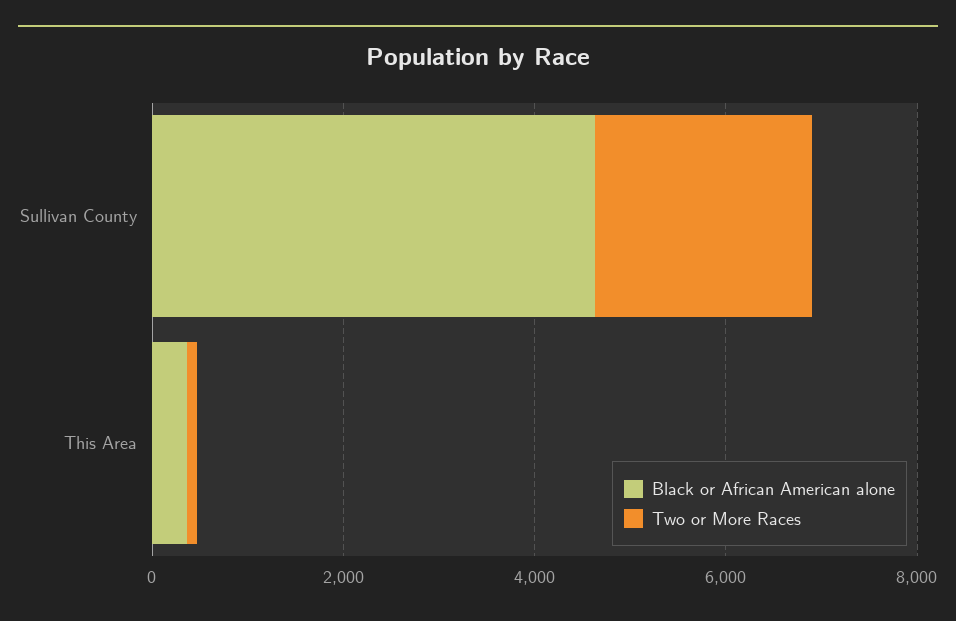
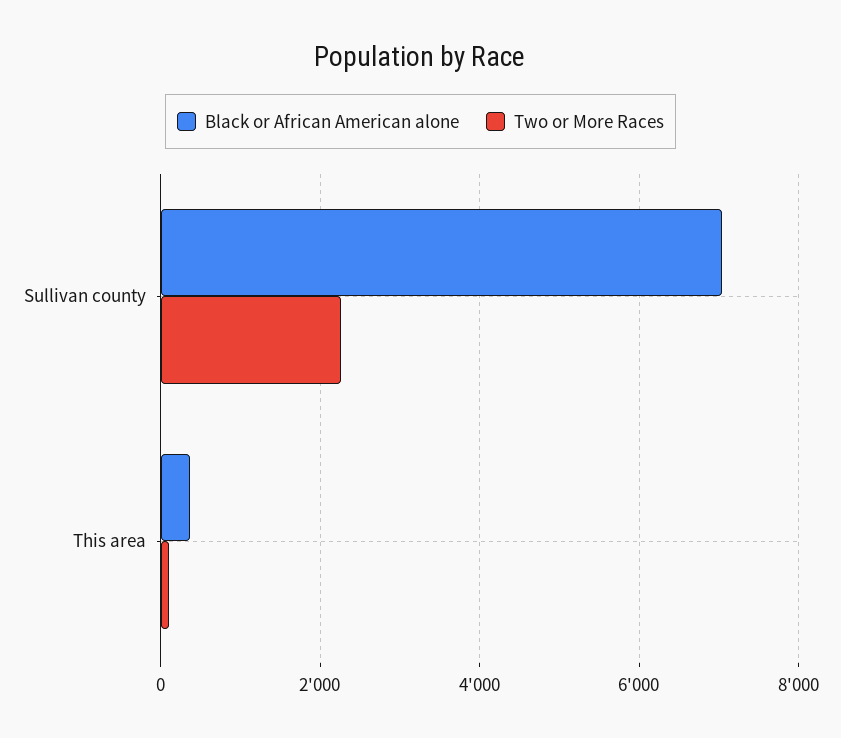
Black or African American alone, Sullivan County: 4500 -> 7000

